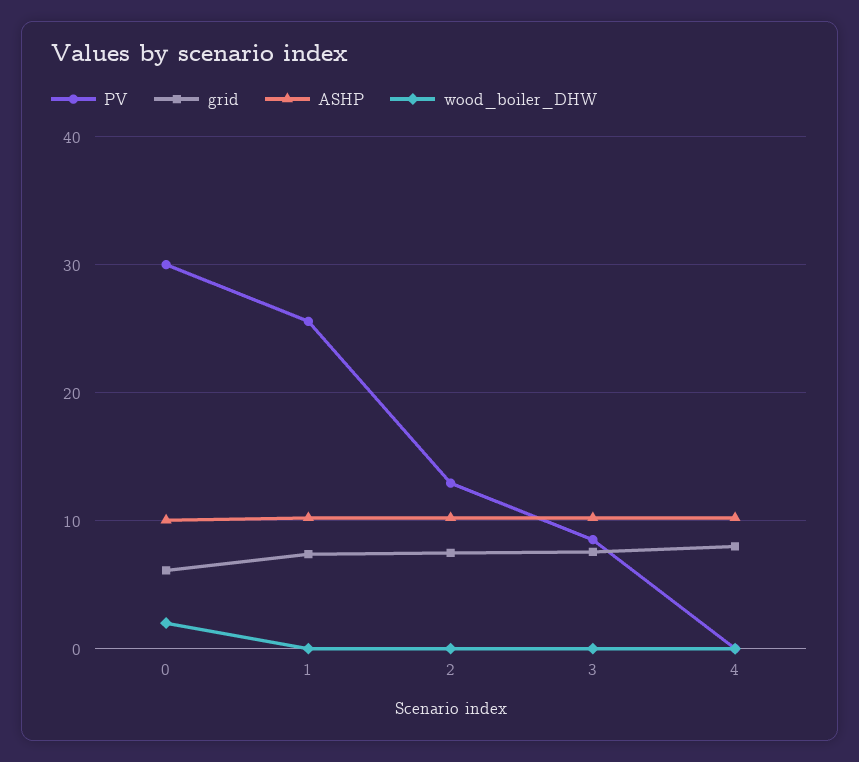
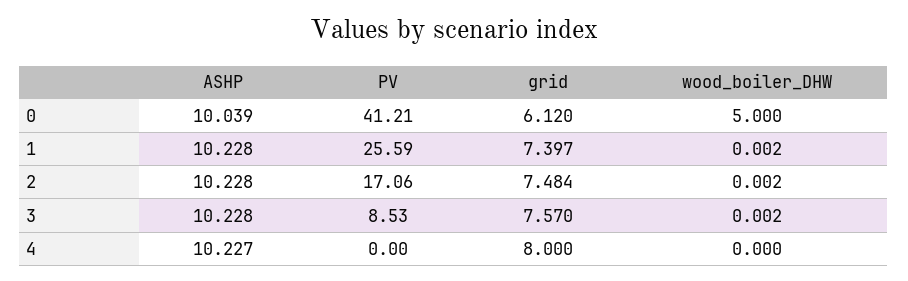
PV, 0: 30 -> 41.21
wood_boiler_DHW, 0: 2 -> 5
PV, 2: 13 -> 17.06

